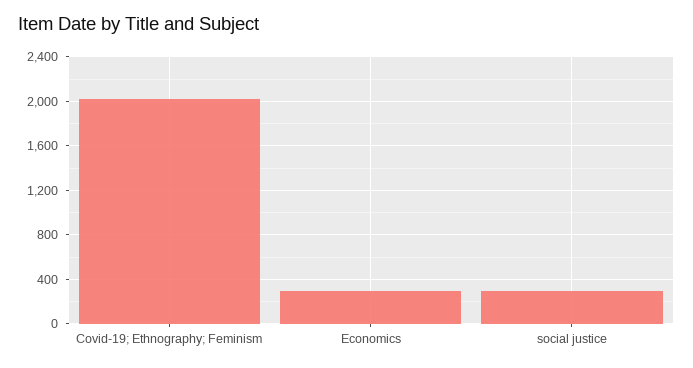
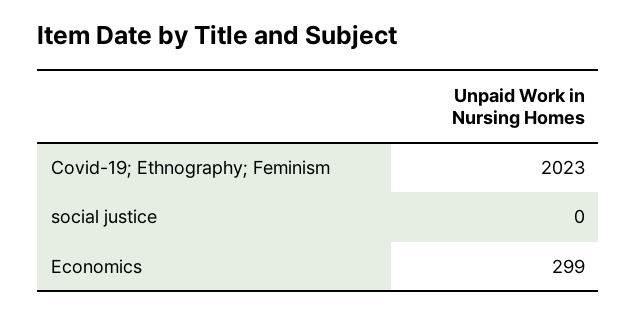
social justice: 300 -> 0

